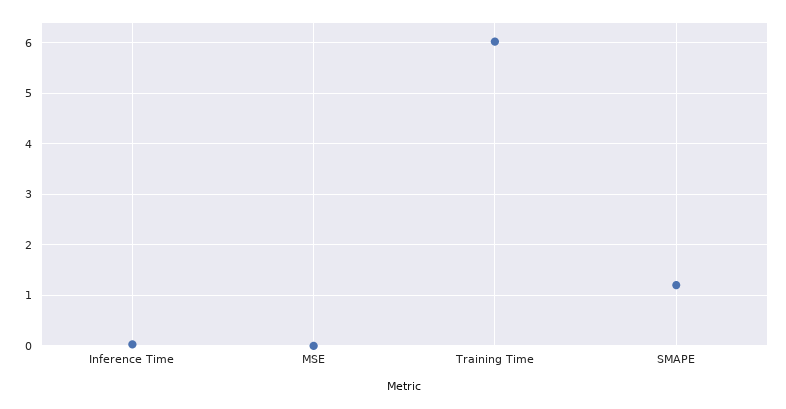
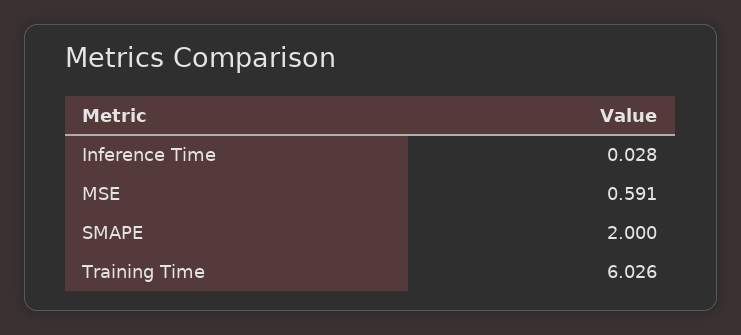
MSE: 0 -> 0.591
SMAPE: 1.2 -> 2

